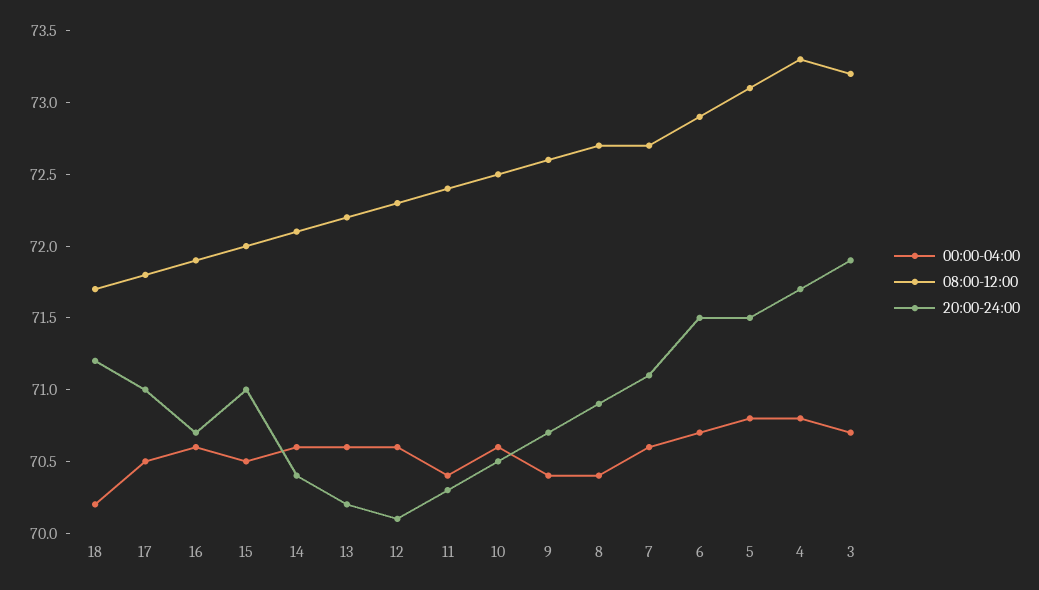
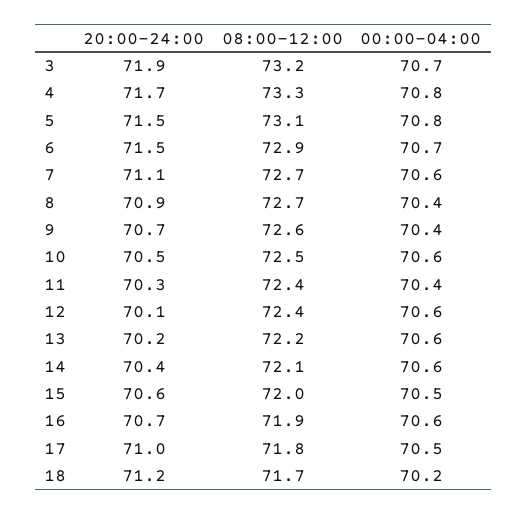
20:00-24:00, 15: 71 -> 70.6
08:00-12:00, 12: 72.3 -> 72.4

